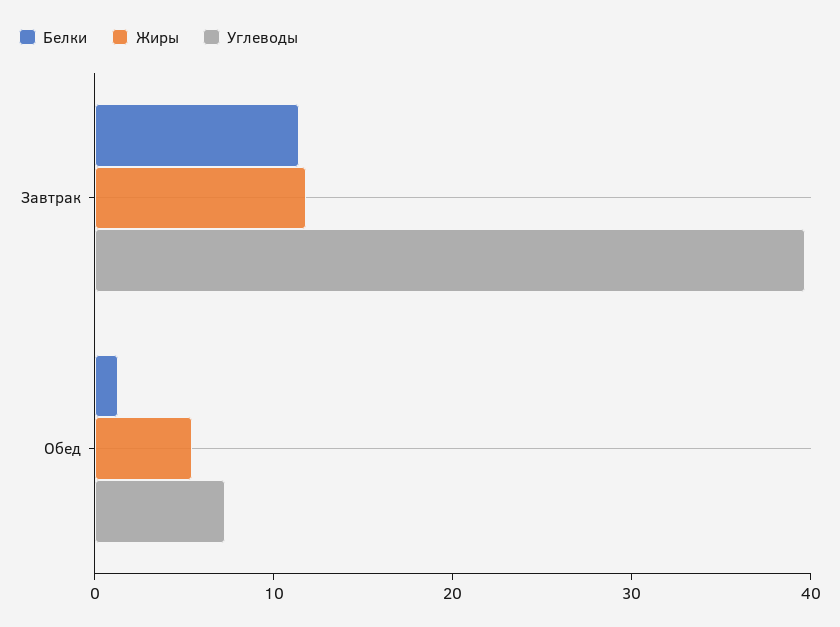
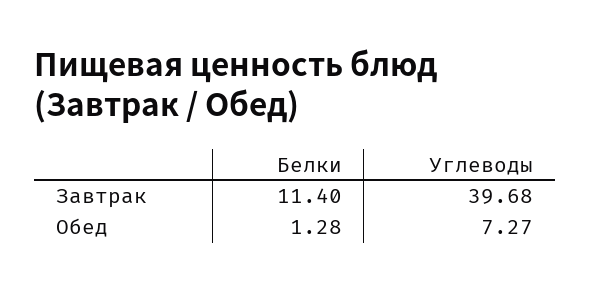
Жиры, Завтрак: 12 -> none
Жиры, Обед: 6 -> none

